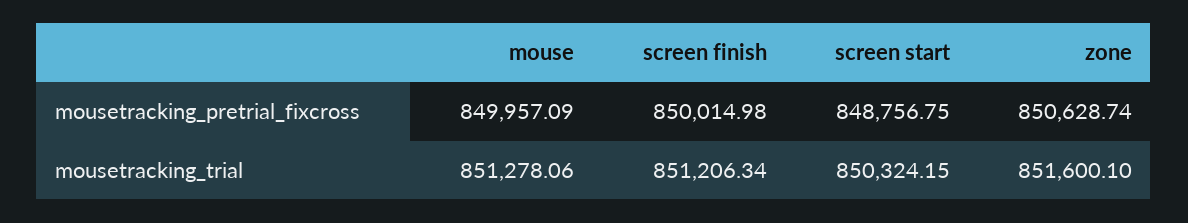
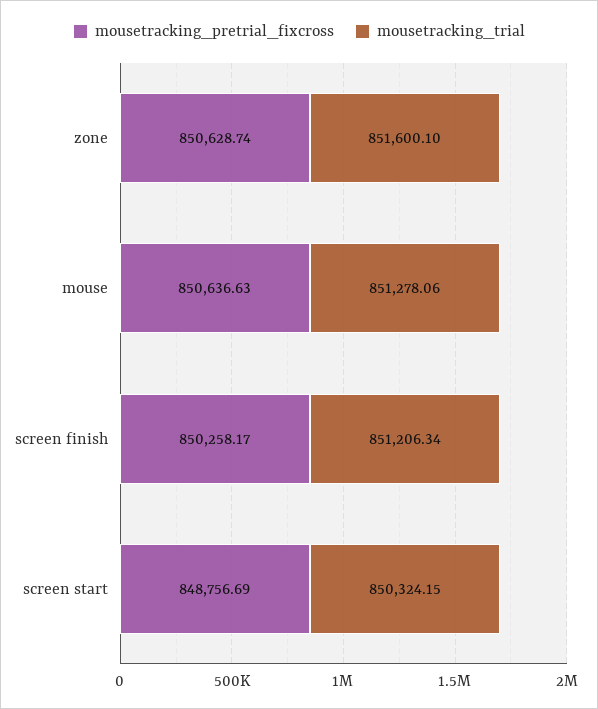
mousetracking_pretrial_fixcross, mouse: 849957.09 -> 850636.63
mousetracking_pretrial_fixcross, screen finish: 850014.98 -> 850258.17
mousetracking_pretrial_fixcross, screen start: 848756.75 -> 848756.69

